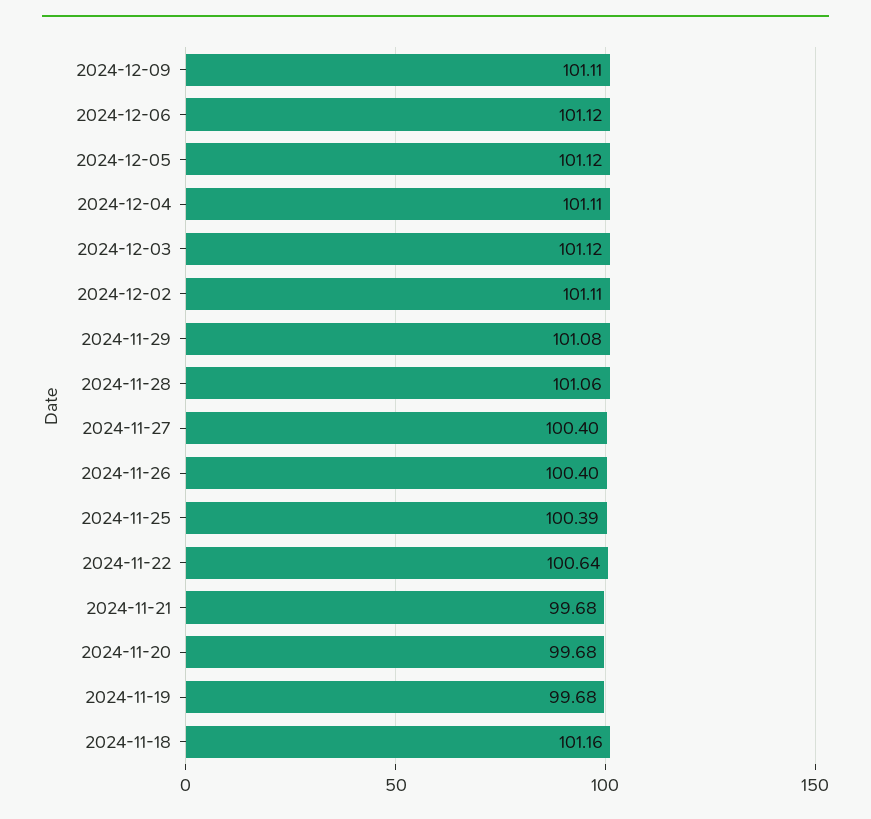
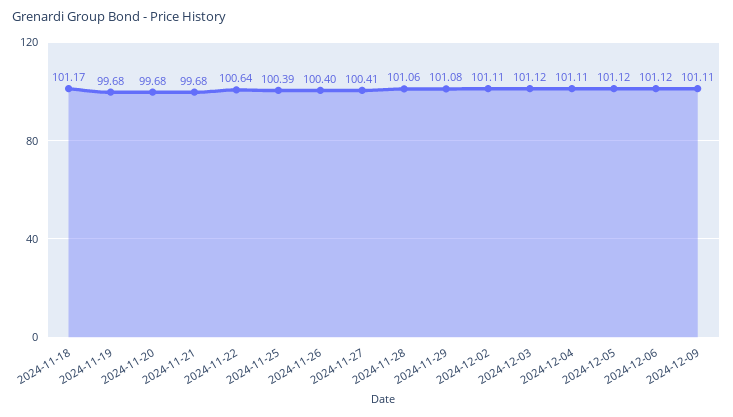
2024-11-27: 100.4 -> 100.41
2024-11-18: 101.16 -> 101.17

